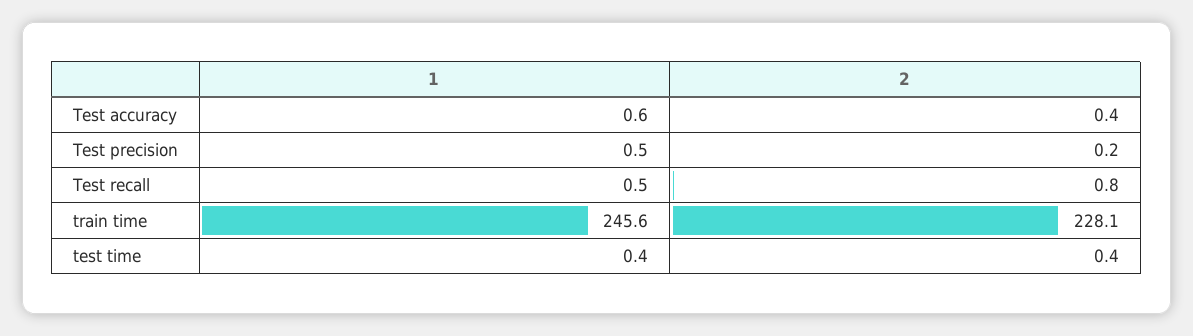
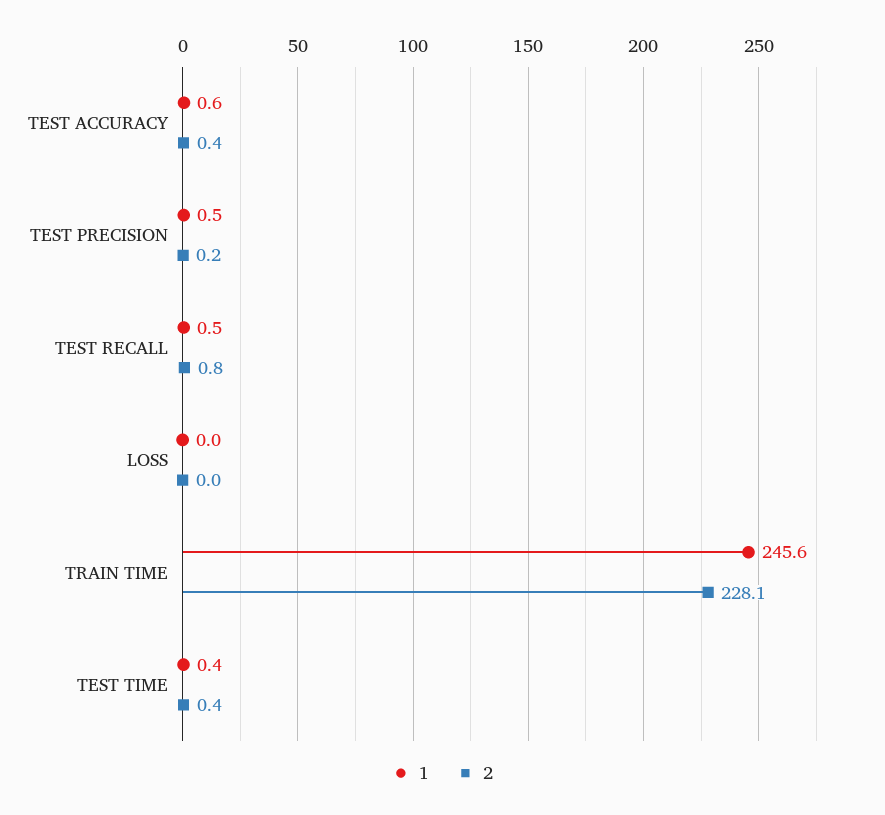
1, LOSS: none -> 0
2, LOSS: none -> 0

